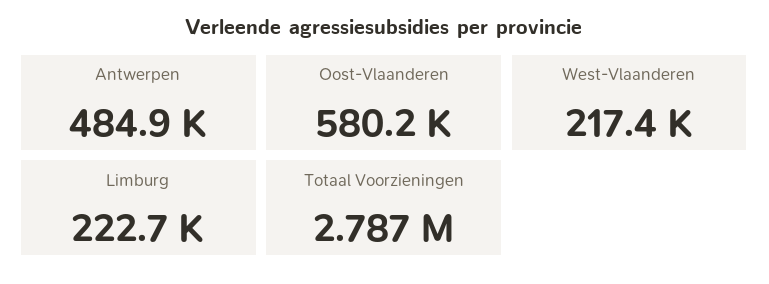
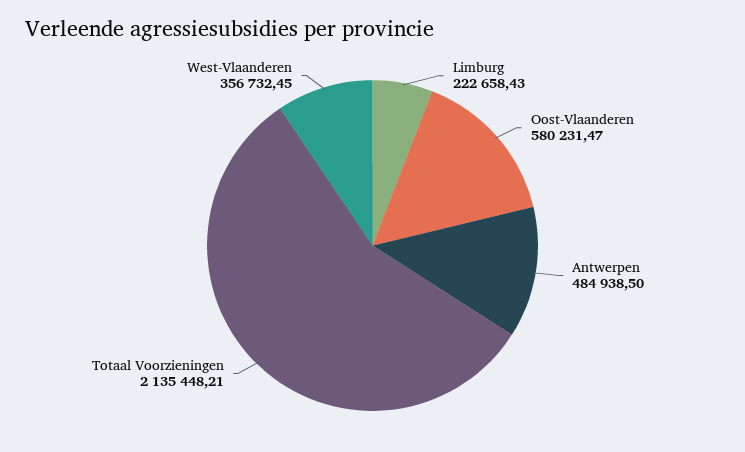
West-Vlaanderen: 217400 -> 356732.45
Totaal Voorzieningen: 2787000 -> 2135448.21

